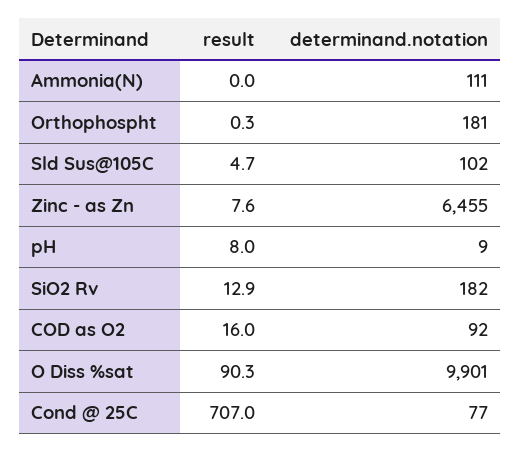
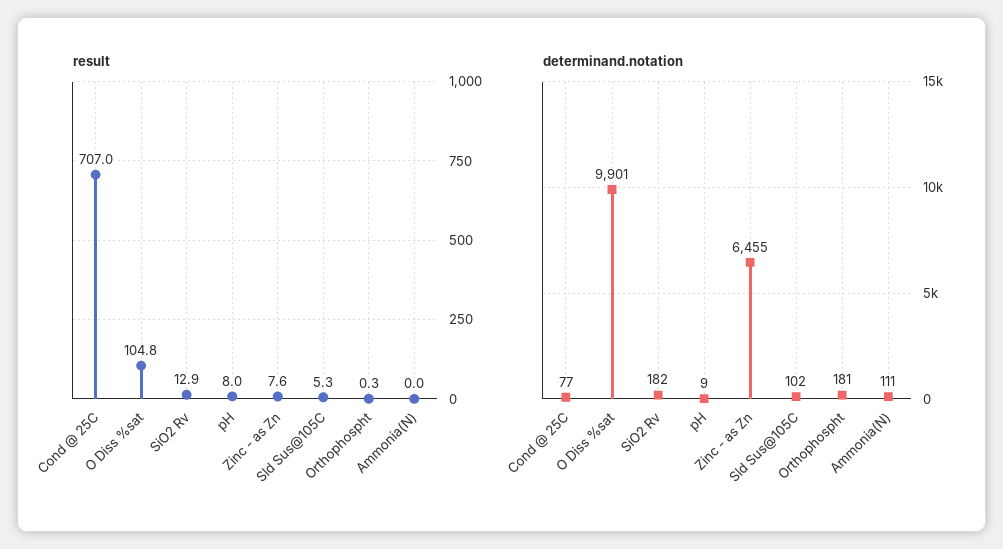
result, Sld Sus@105C: 4.7 -> 5.3
result, COD as O2: 16 -> none
determinand.notation, COD as O2: 92 -> none
result, O Diss %sat: 90.3 -> 104.8

